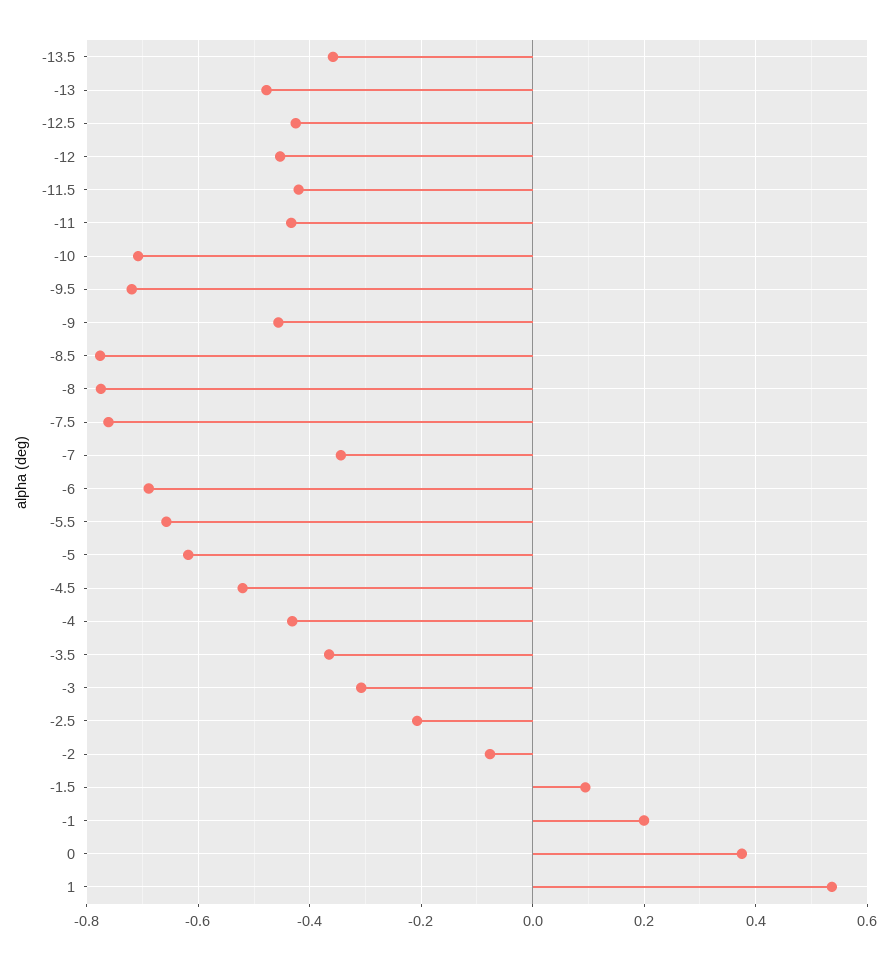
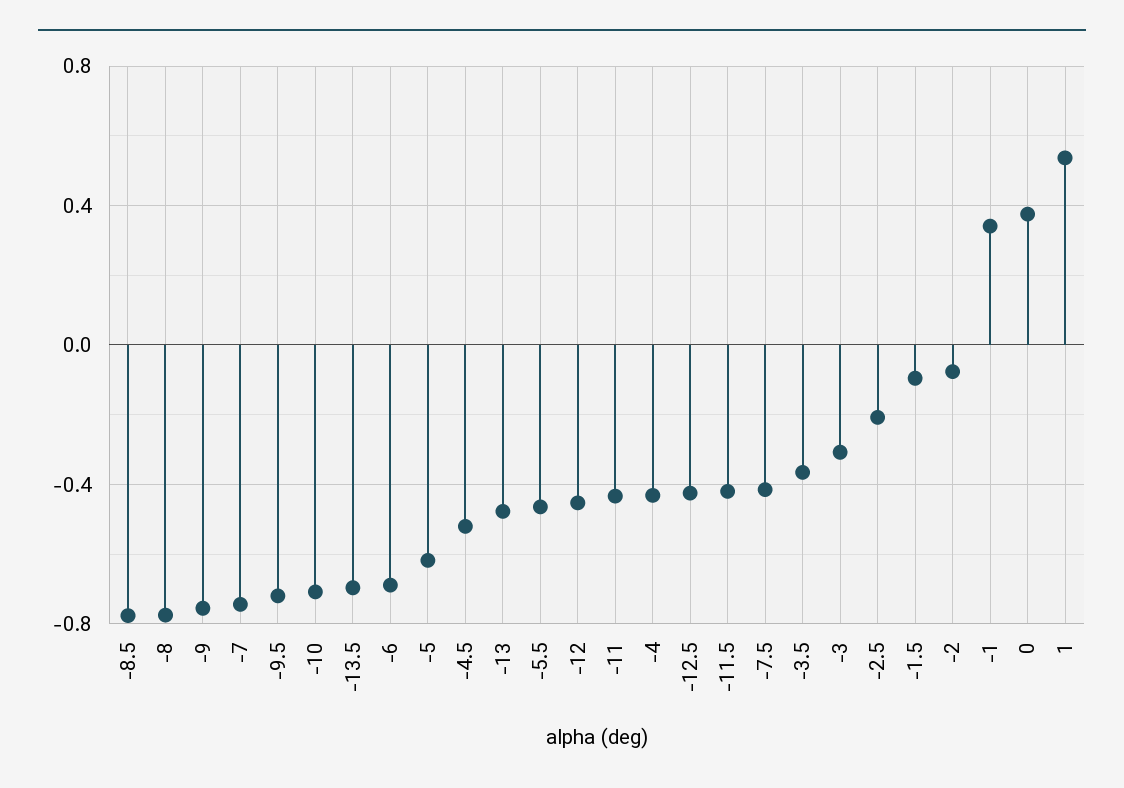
-13.5: -0.36 -> -0.7
-9: -0.46 -> -0.75
-7.5: -0.76 -> -0.4
-7: -0.34 -> -0.75
-5.5: -0.66 -> -0.45
-1.5: 0.1 -> -0.1
-1: 0.2 -> 0.35

